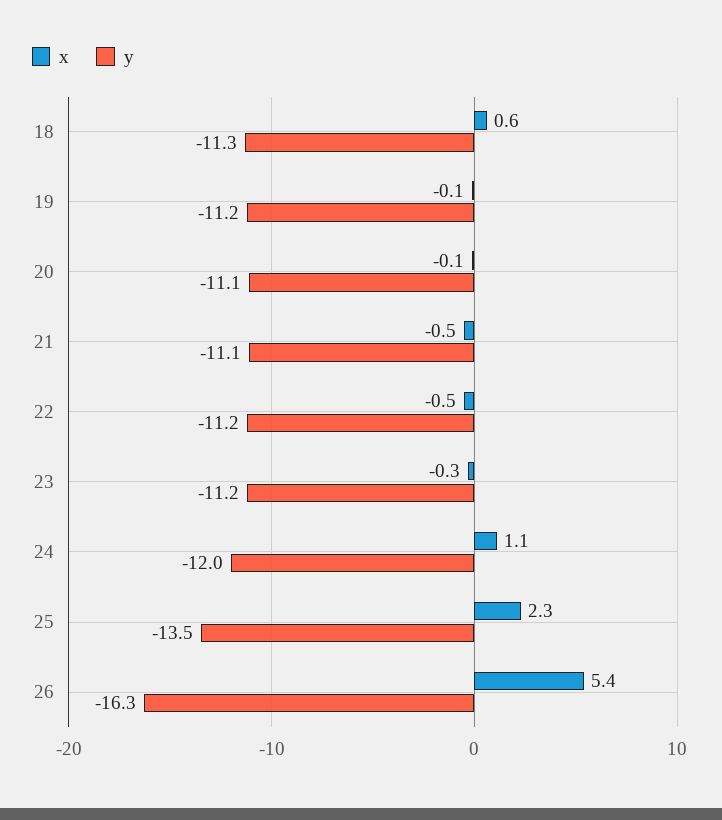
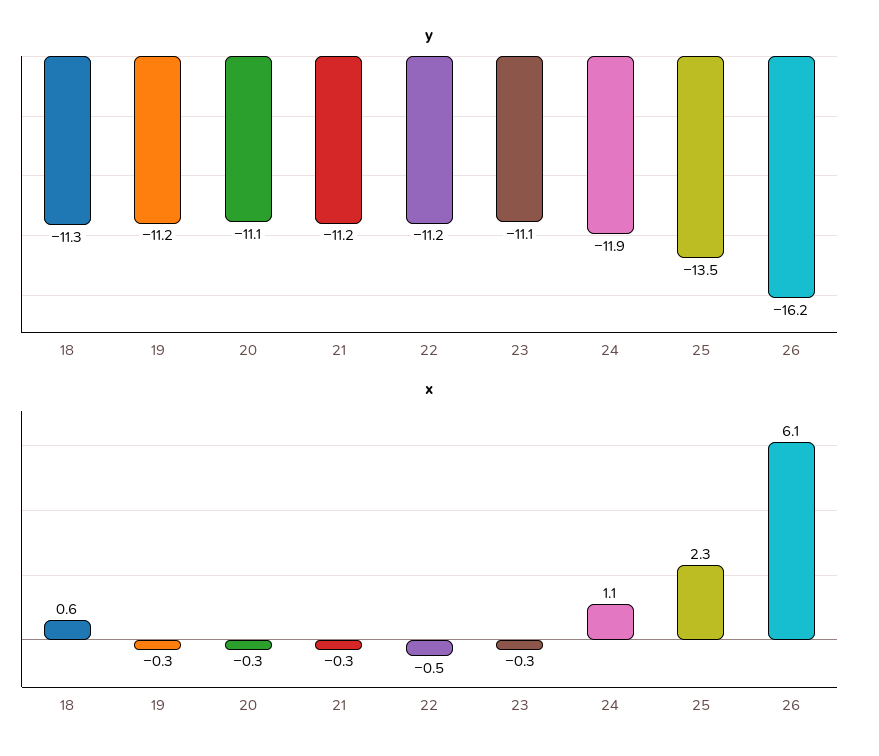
x, 19: -0.1 -> -0.3
x, 20: -0.1 -> -0.3
x, 21: -0.5 -> -0.3
y, 21: -11.1 -> -11.2
y, 23: -11.2 -> -11.1
y, 24: -12 -> -11.9
x, 26: 5.4 -> 6.1
y, 26: -16.3 -> -16.2

